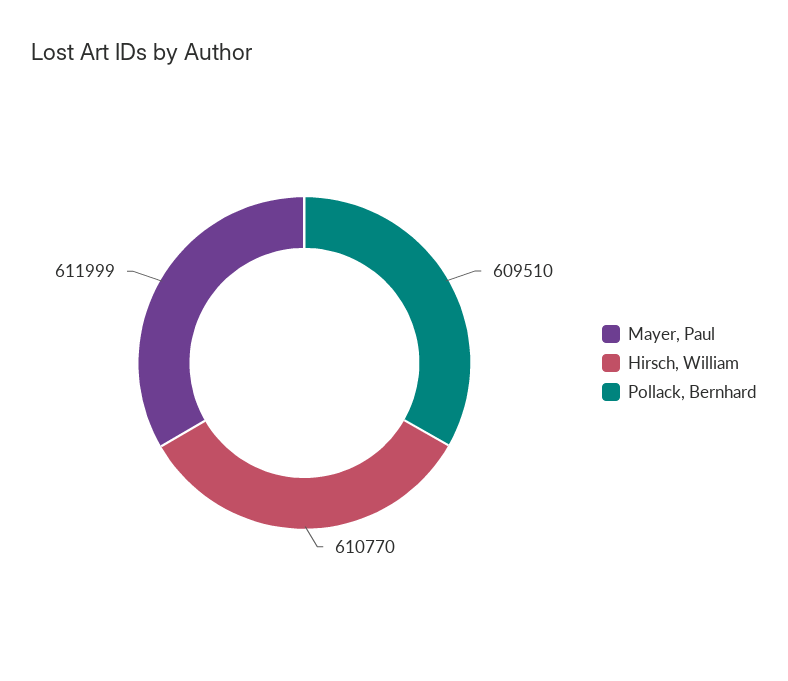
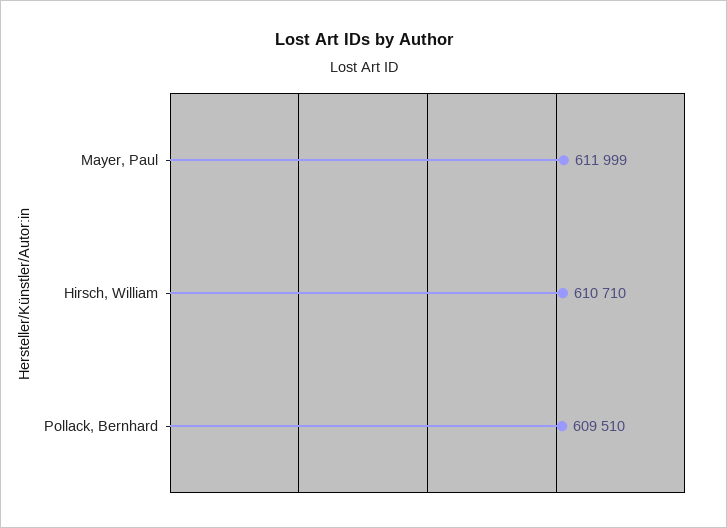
Hirsch, William: 610770 -> 610710

